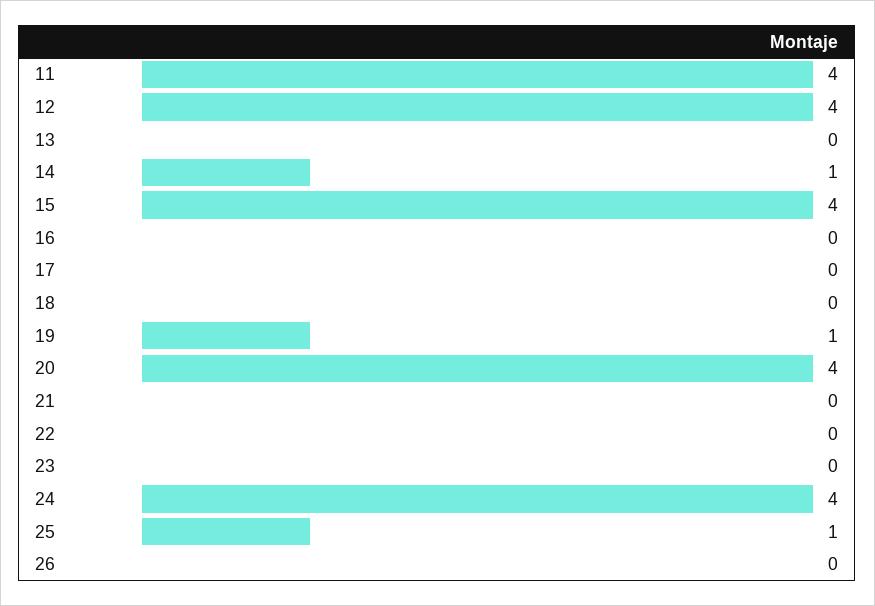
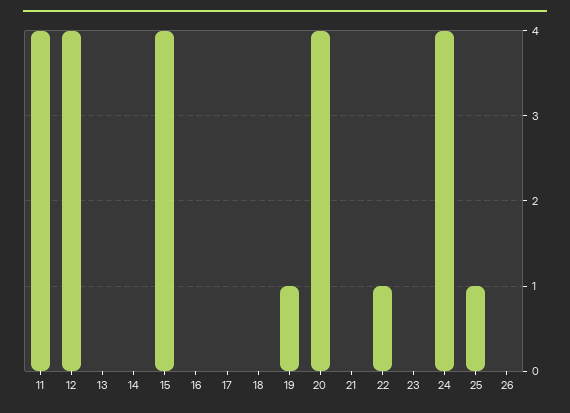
14: 1 -> 0
22: 0 -> 1

